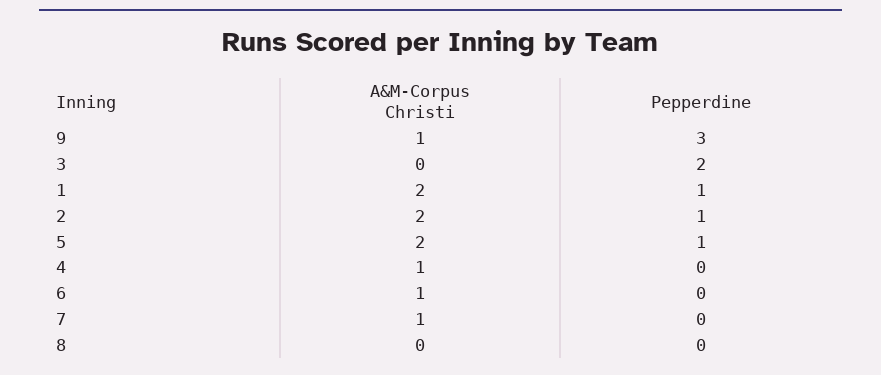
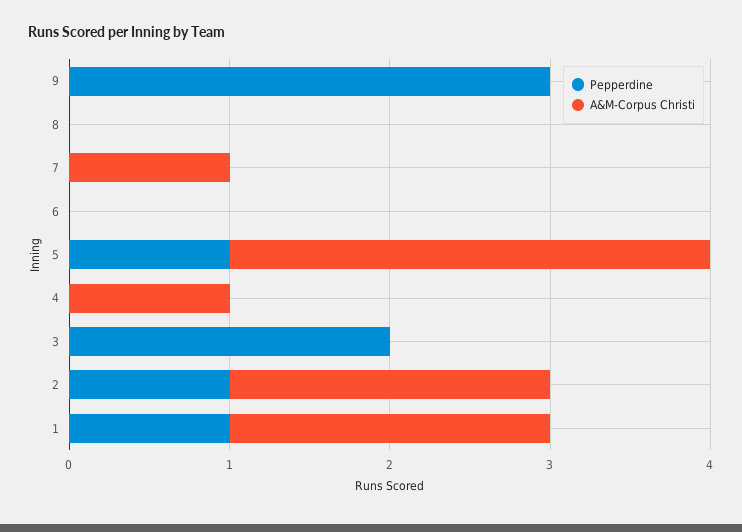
A&M-Corpus Christi, 9: 1 -> 0
A&M-Corpus Christi, 5: 2 -> 3
A&M-Corpus Christi, 6: 1 -> 0

